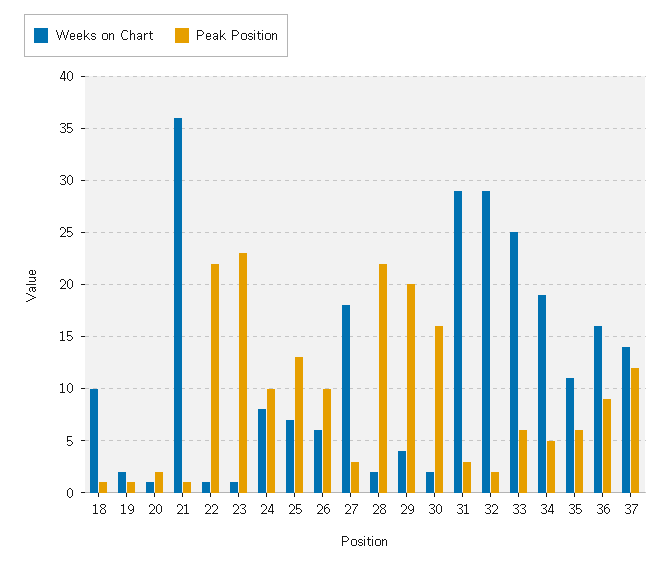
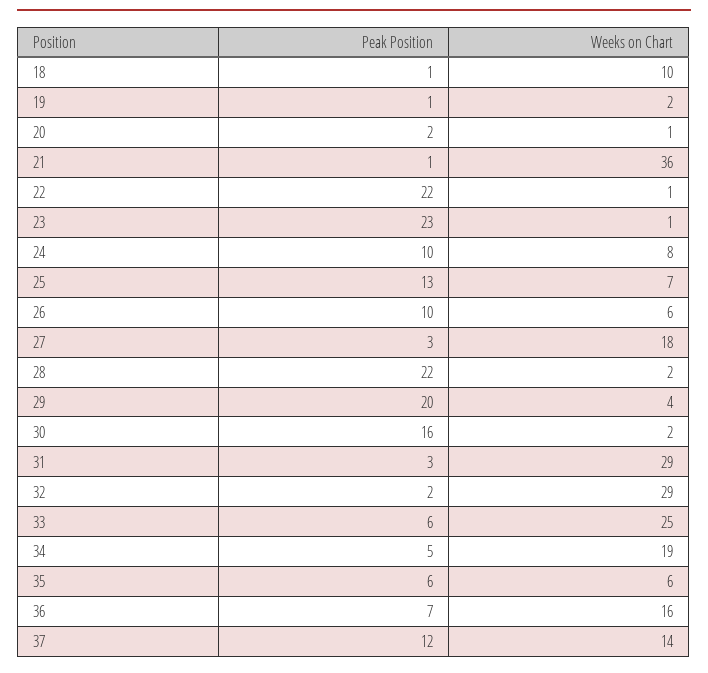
Weeks on Chart, 35: 11 -> 6
Peak Position, 36: 9 -> 7

